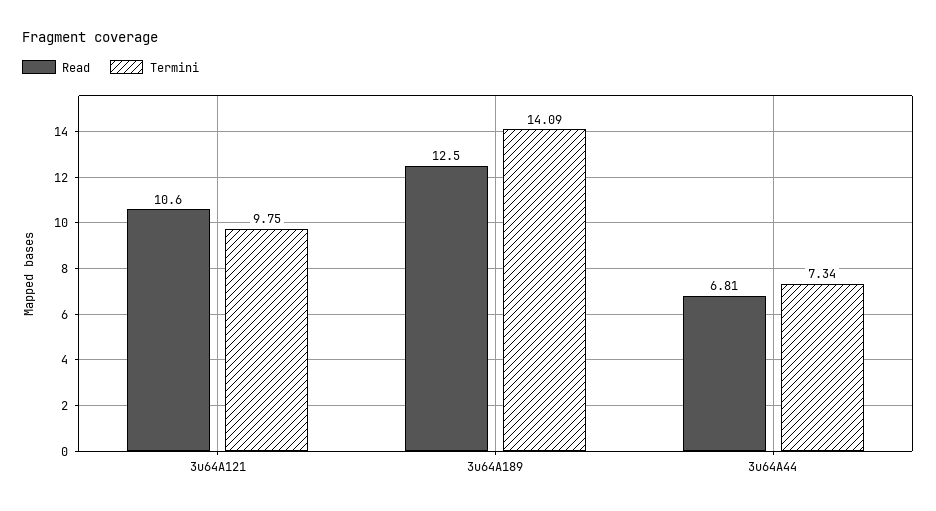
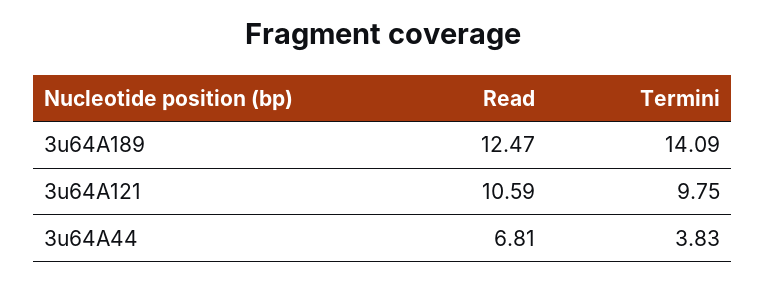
Read, 3u64A121: 10.6 -> 10.59
Read, 3u64A189: 12.5 -> 12.47
Termini, 3u64A44: 7.34 -> 3.83

